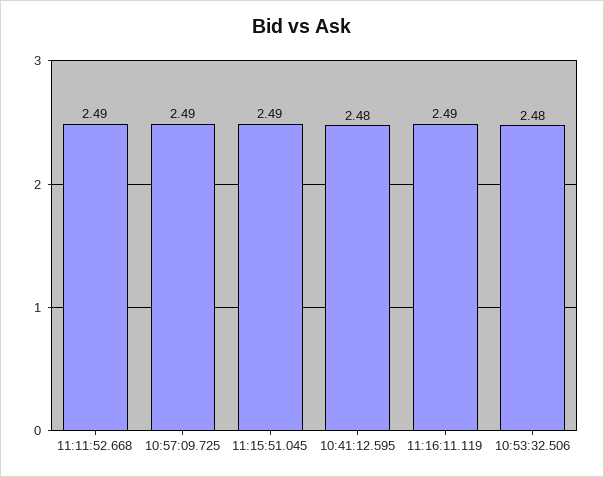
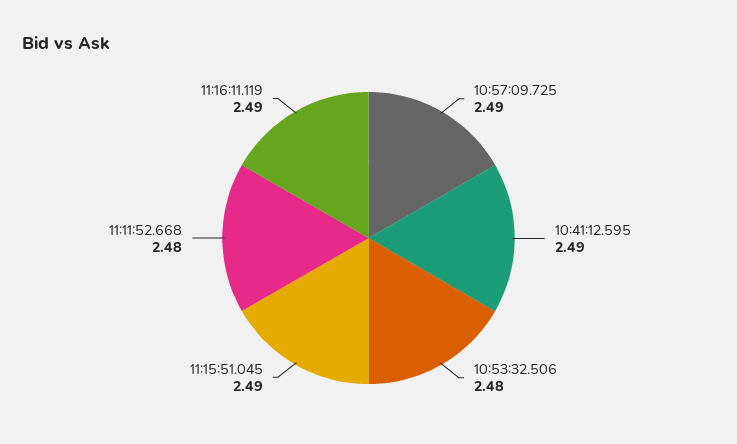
11:11:52.668: 2.49 -> 2.48
10:41:12.595: 2.48 -> 2.49

